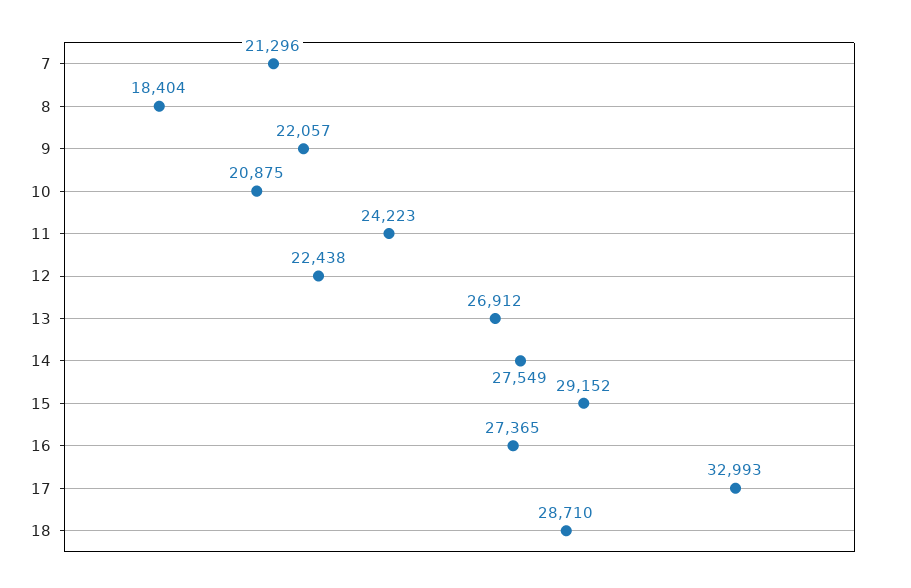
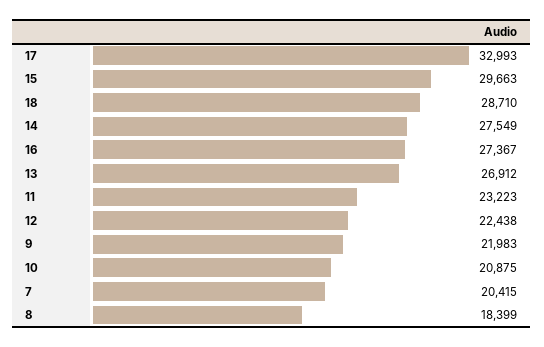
7: 21296 -> 20415
8: 18404 -> 18399
9: 22057 -> 21983
11: 24223 -> 23223
15: 29152 -> 29663
16: 27365 -> 27367

